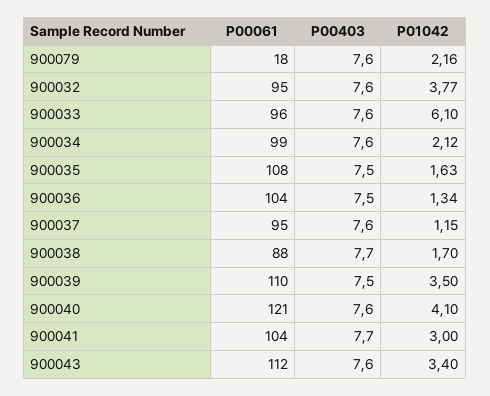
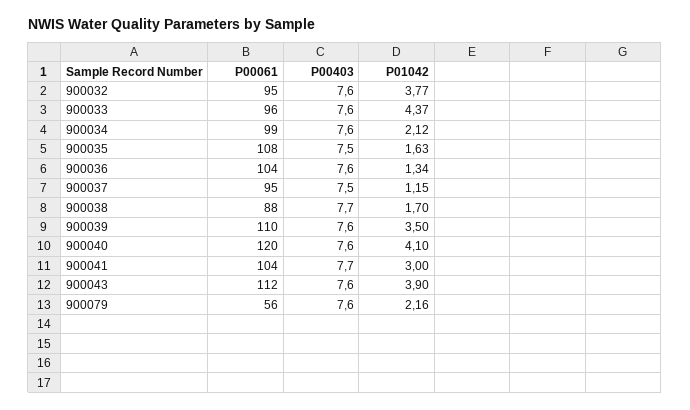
P00061, 900079: 18 -> 56
P01042, 900033: 6.1 -> 4.37
P00403, 900036: 7.5 -> 7.6
P00403, 900037: 7.6 -> 7.5
P00403, 900039: 7.5 -> 7.6
P00061, 900040: 121 -> 120
P01042, 900043: 3.4 -> 3.9

